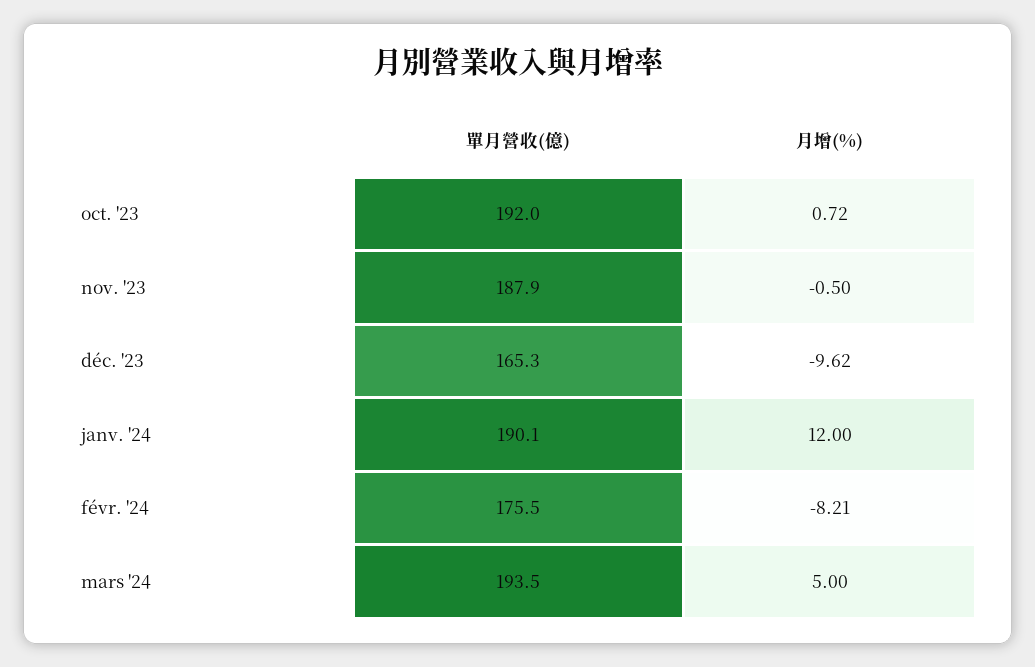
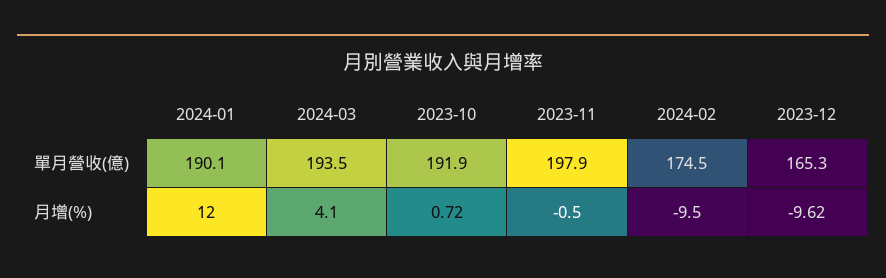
單月營收(億), oct. '23: 192 -> 191.9
單月營收(億), nov. '23: 187.9 -> 197.9
單月營收(億), févr. '24: 175.5 -> 174.5
月增(%), févr. '24: -8.21 -> -9.5
月增(%), mars '24: 5 -> 4.1

